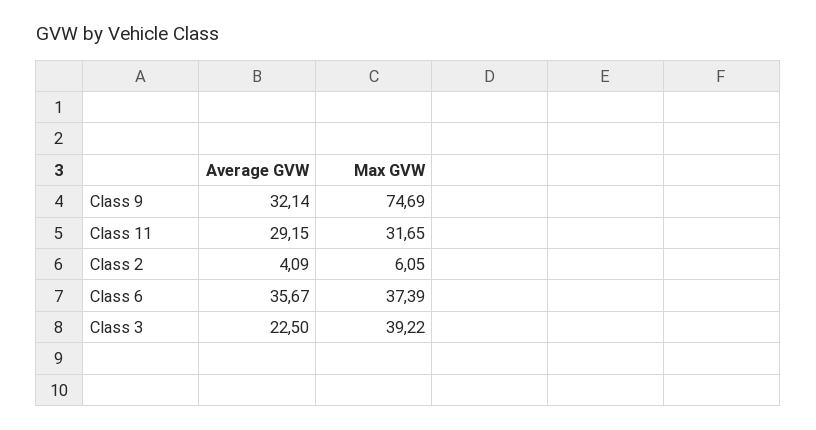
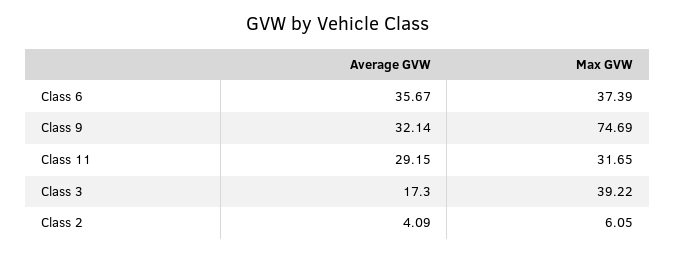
Average GVW, Class 3: 22.5 -> 17.3

